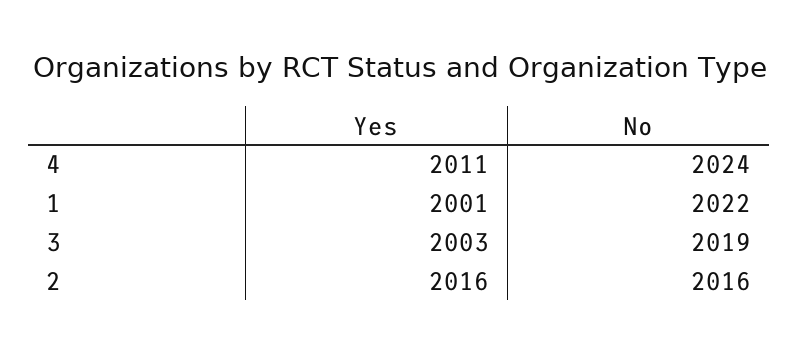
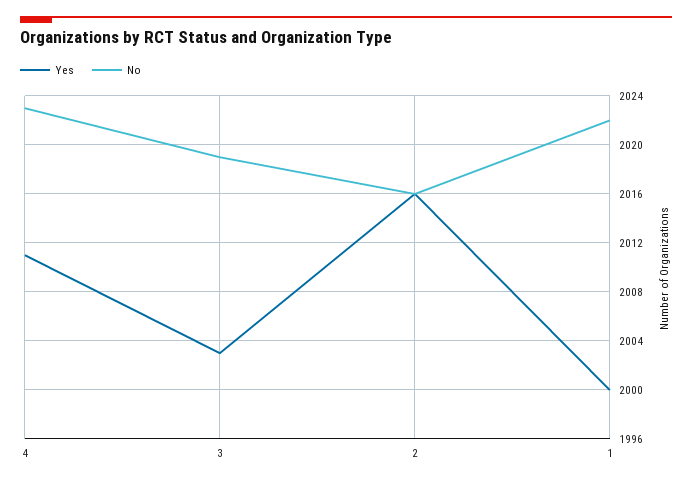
No, 4: 2024 -> 2023
Yes, 1: 2001 -> 2000

